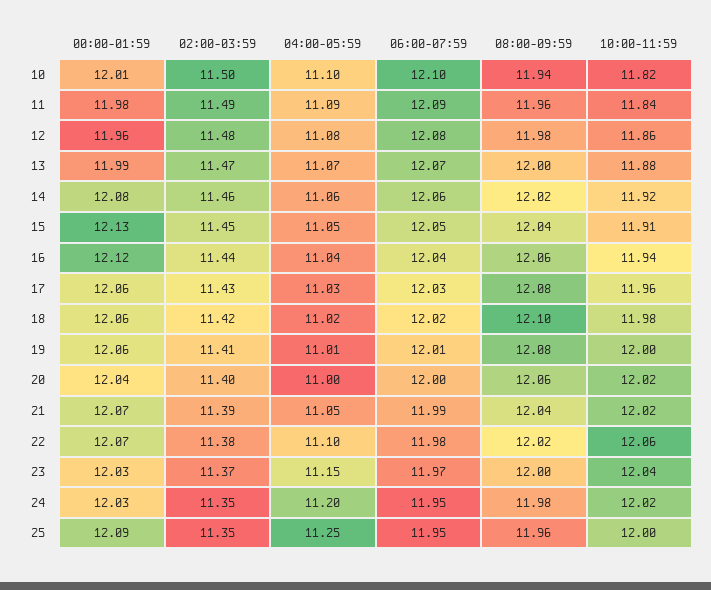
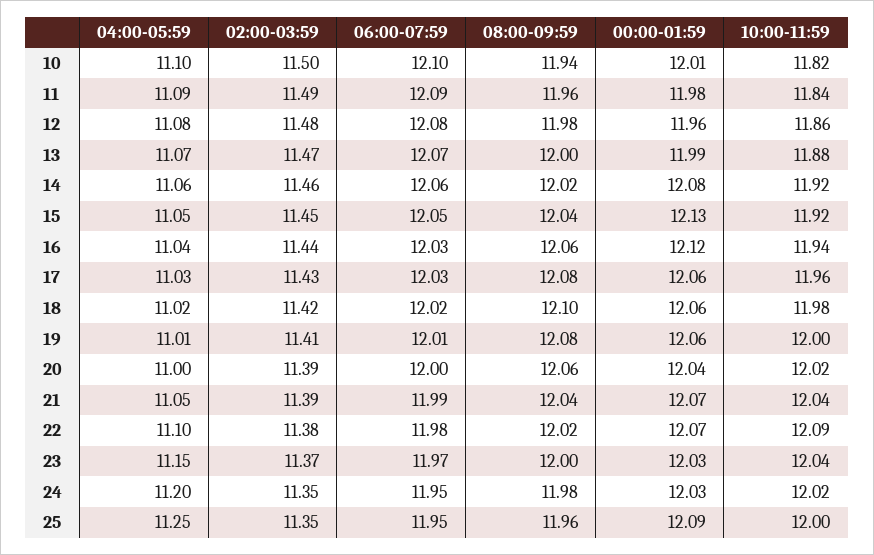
10:00-11:59, 15: 11.91 -> 11.92
06:00-07:59, 16: 12.04 -> 12.03
02:00-03:59, 20: 11.4 -> 11.39
10:00-11:59, 21: 12.02 -> 12.04
10:00-11:59, 22: 12.06 -> 12.09

